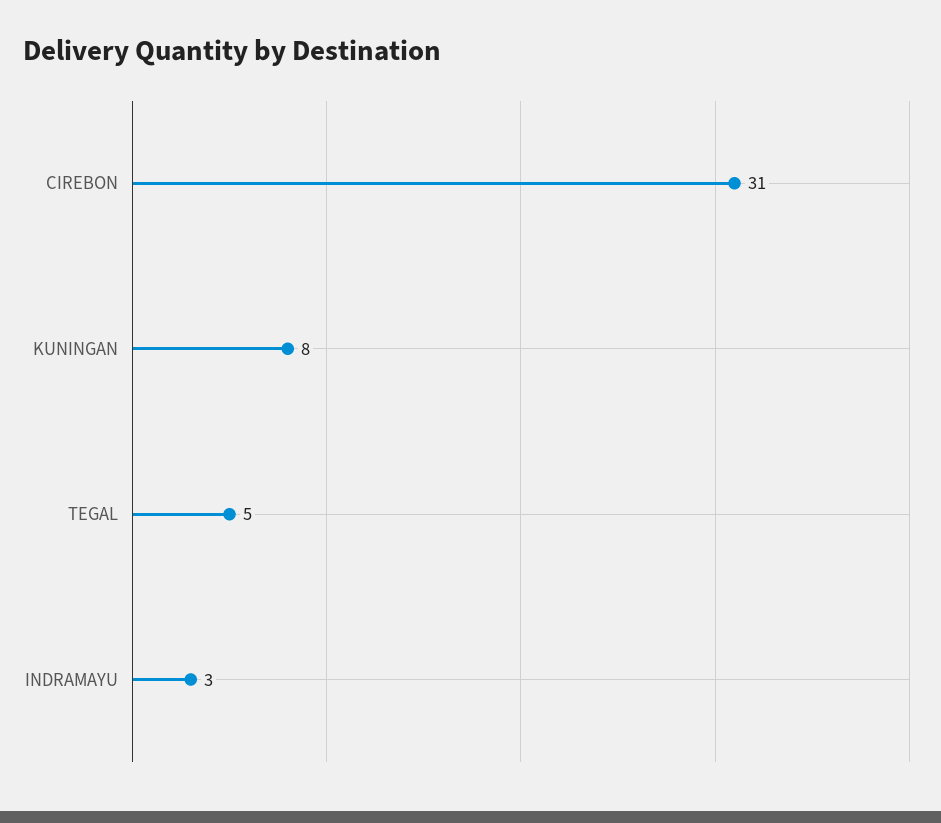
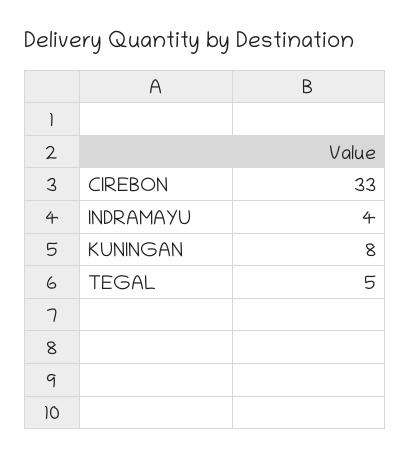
CIREBON: 31 -> 33
INDRAMAYU: 3 -> 4

